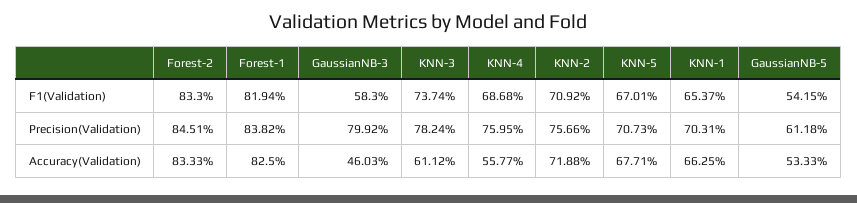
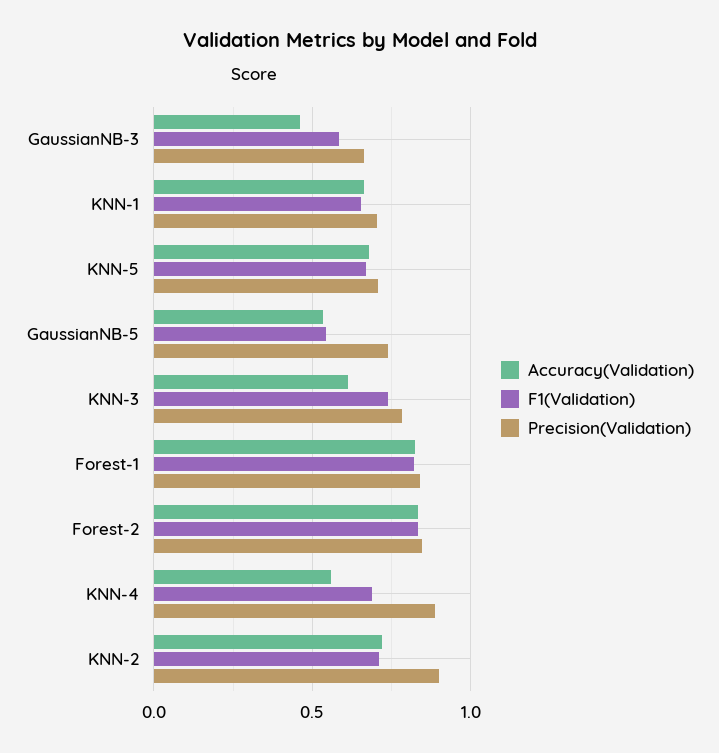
Precision(Validation), GaussianNB-3: 0.7992 -> 0.65
Precision(Validation), KNN-4: 0.7595 -> 0.9
Precision(Validation), KNN-2: 0.7566 -> 0.9
Precision(Validation), GaussianNB-5: 0.6118 -> 0.75

